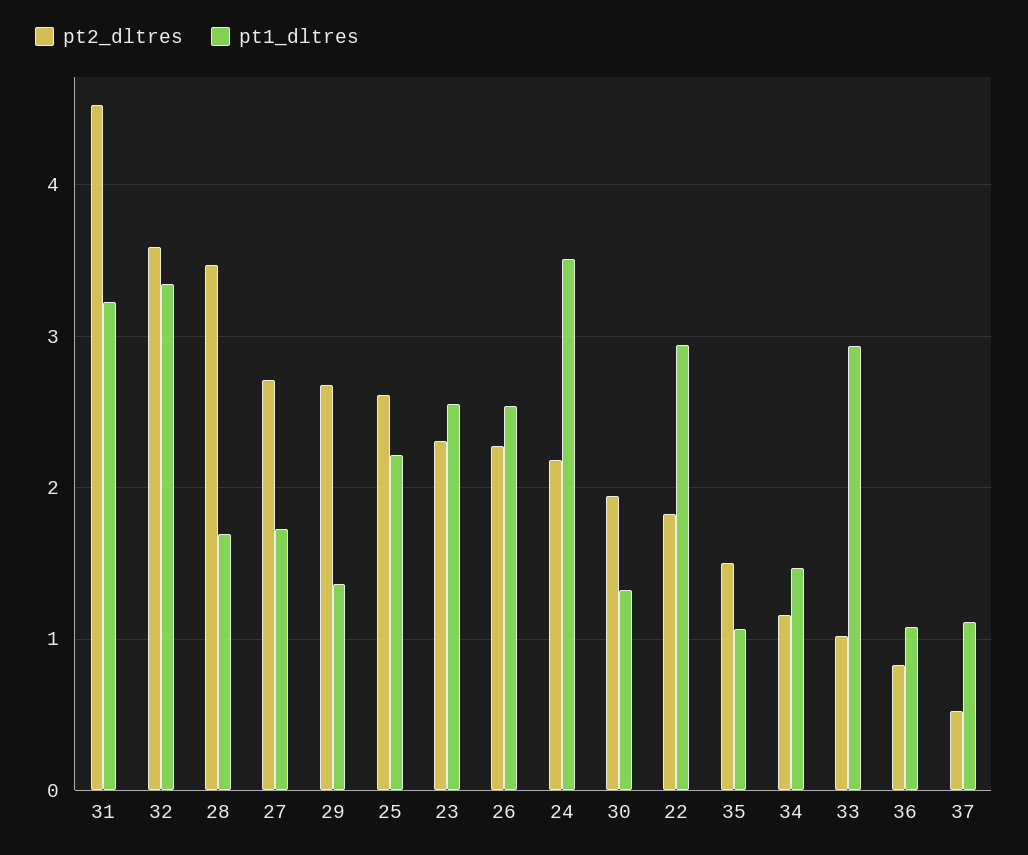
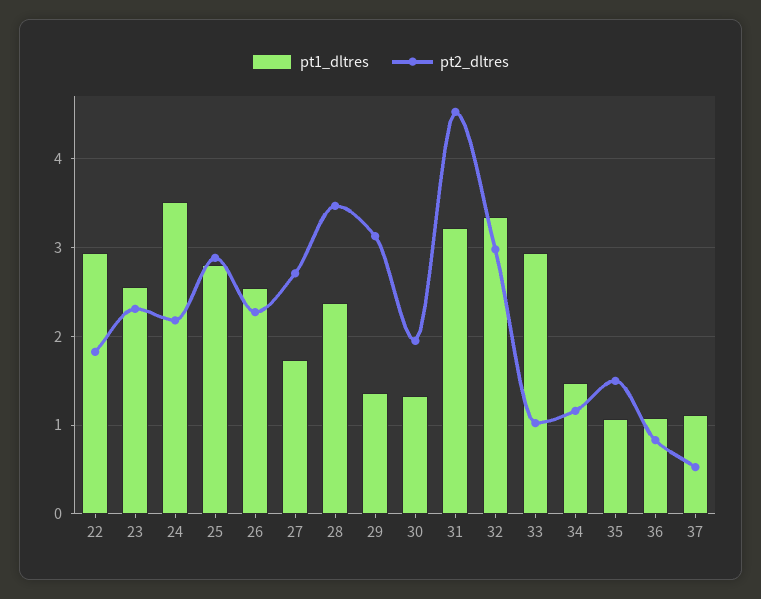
pt2_dltres, 32: 3.6 -> 3
pt1_dltres, 28: 1.7 -> 2.4
pt2_dltres, 29: 2.7 -> 3.1
pt2_dltres, 25: 2.6 -> 2.9
pt1_dltres, 25: 2.2 -> 2.8

